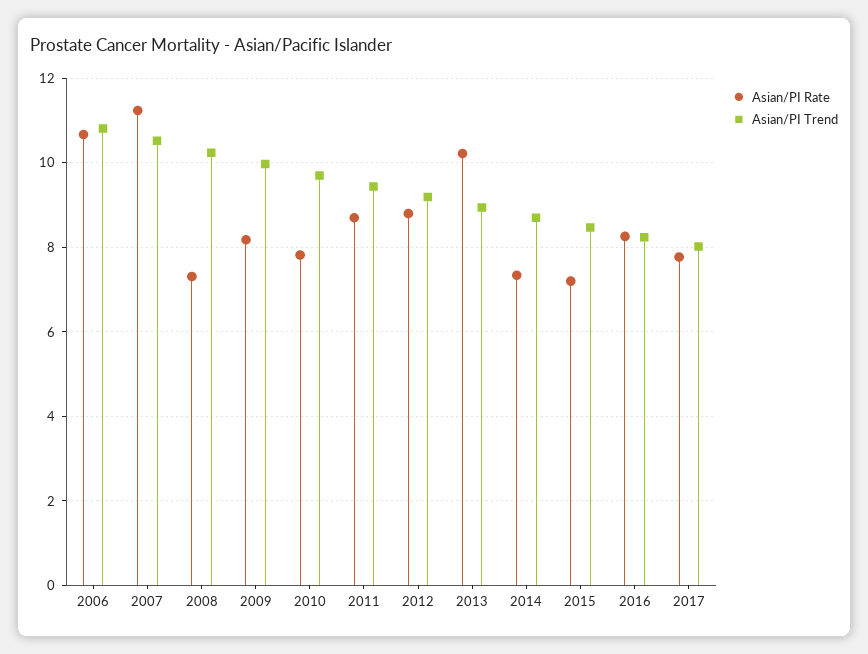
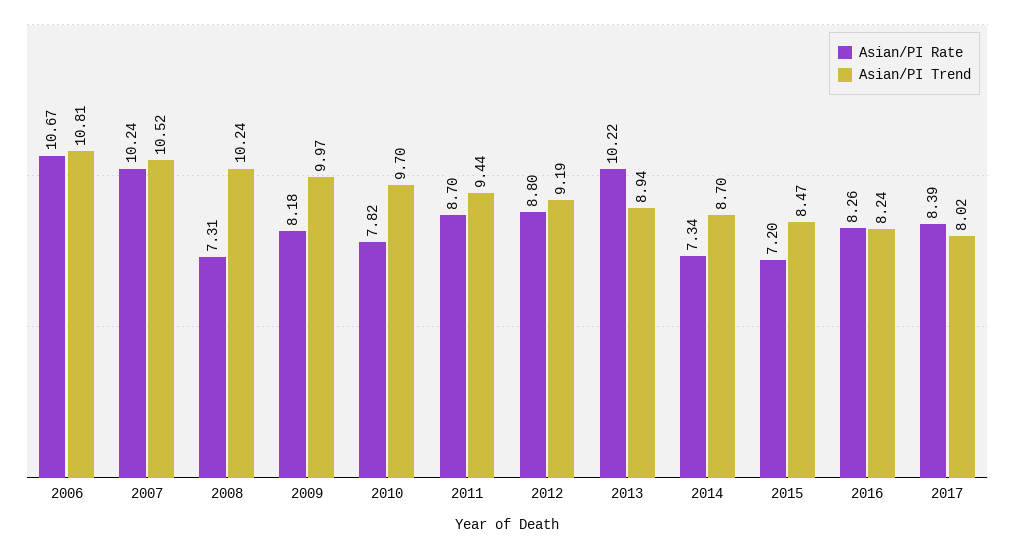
Asian/PI Rate, 2007: 11.2 -> 10.24
Asian/PI Rate, 2017: 7.8 -> 8.39

